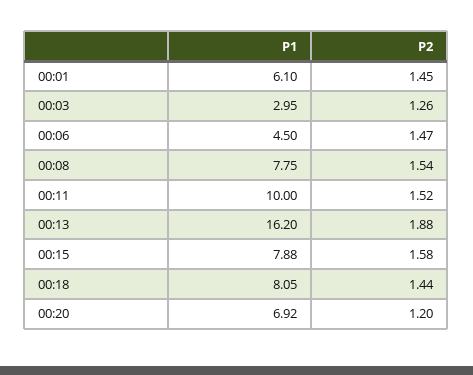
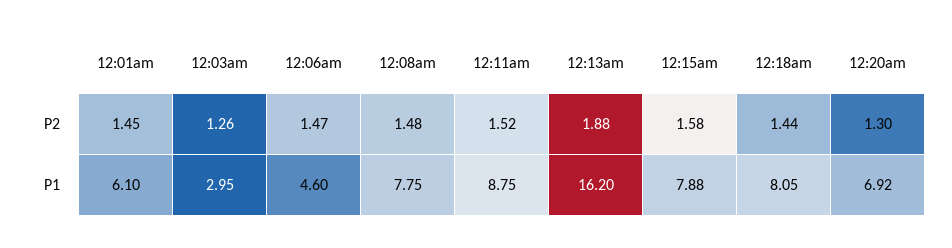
P1, 00:06: 4.5 -> 4.6
P2, 00:08: 1.54 -> 1.48
P1, 00:11: 10 -> 8.75
P2, 00:20: 1.2 -> 1.3

